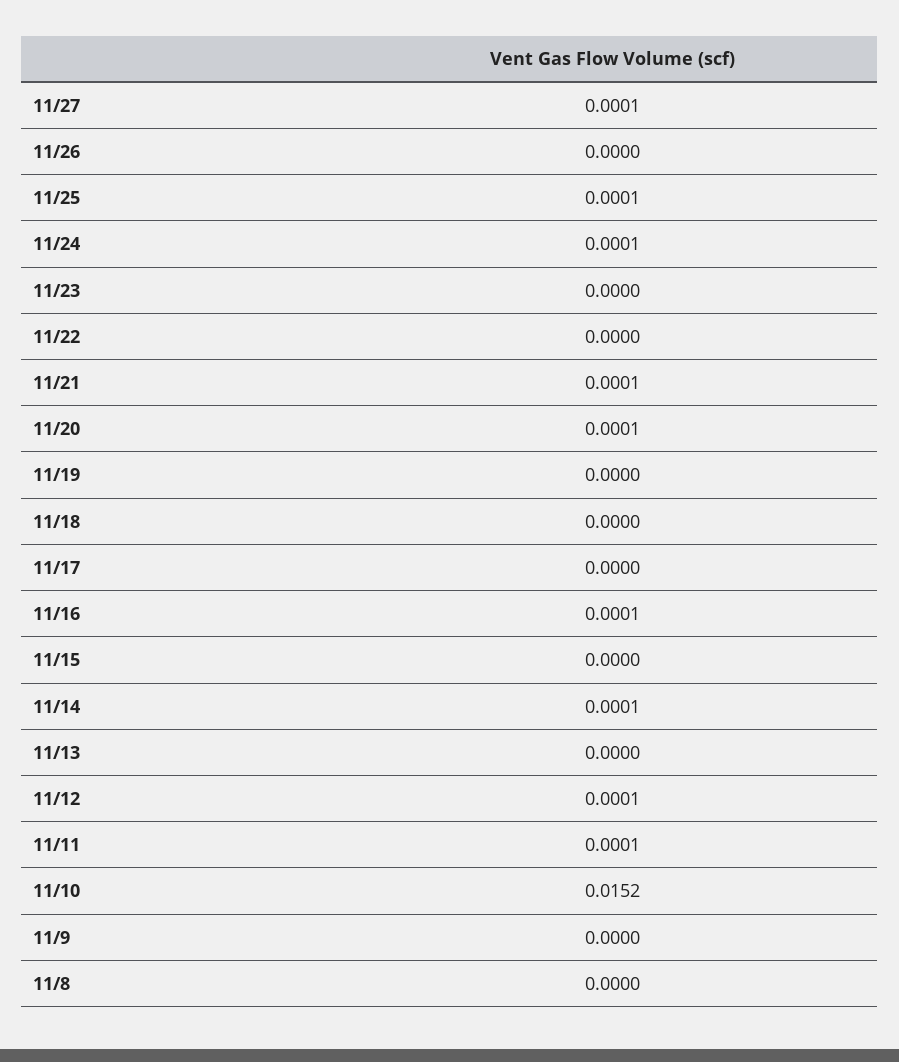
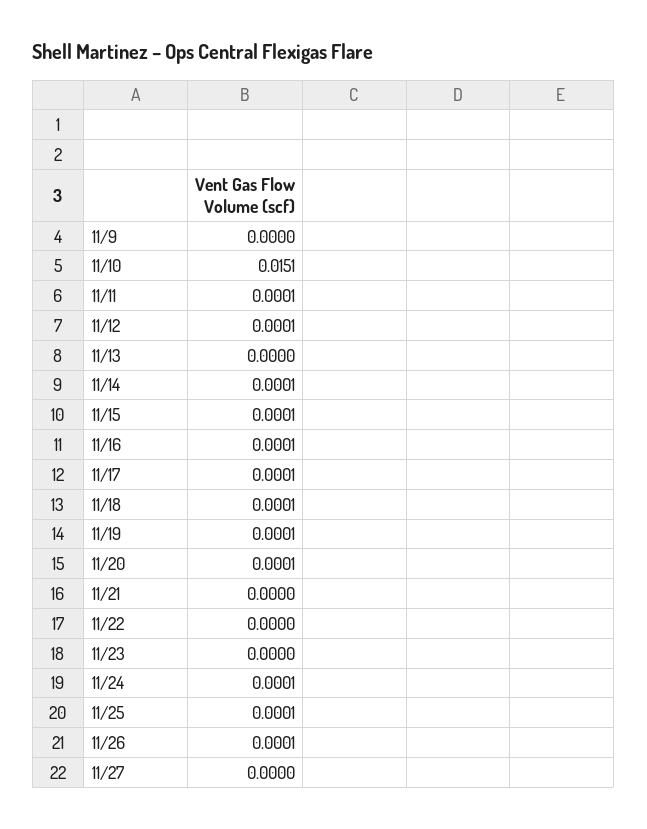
11/27: 0.0001 -> 0
11/26: 0 -> 0.0001
11/21: 0.0001 -> 0
11/19: 0 -> 0.0001
11/18: 0 -> 0.0001
11/17: 0 -> 0.0001
11/15: 0 -> 0.0001
11/10: 0.0152 -> 0.0151
11/8: 0 -> none

